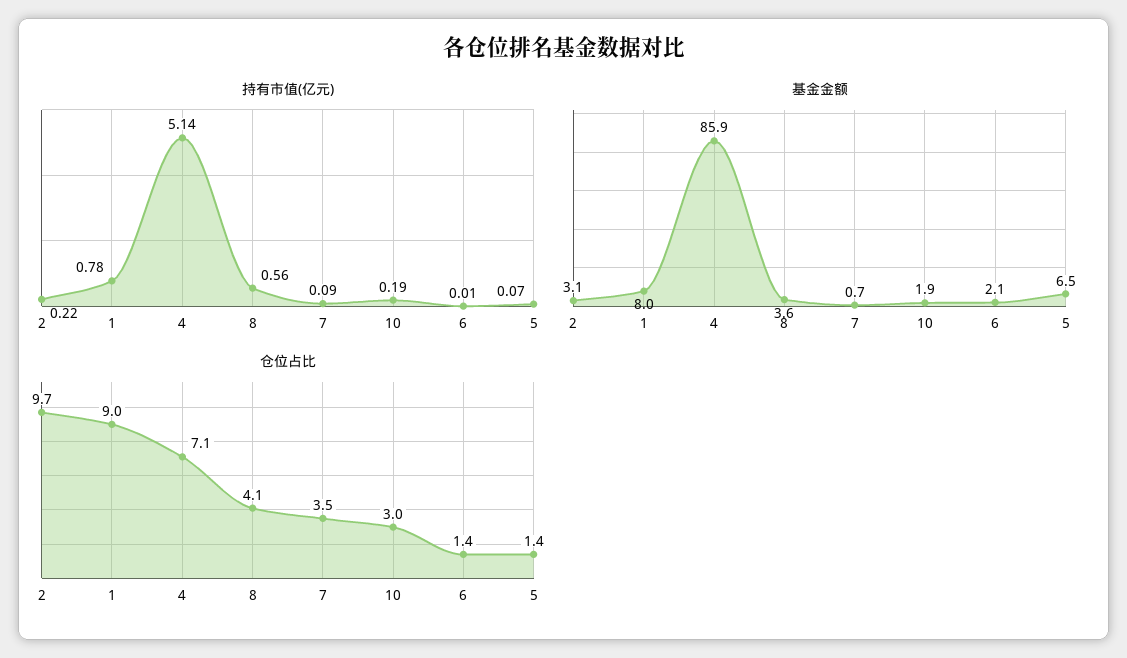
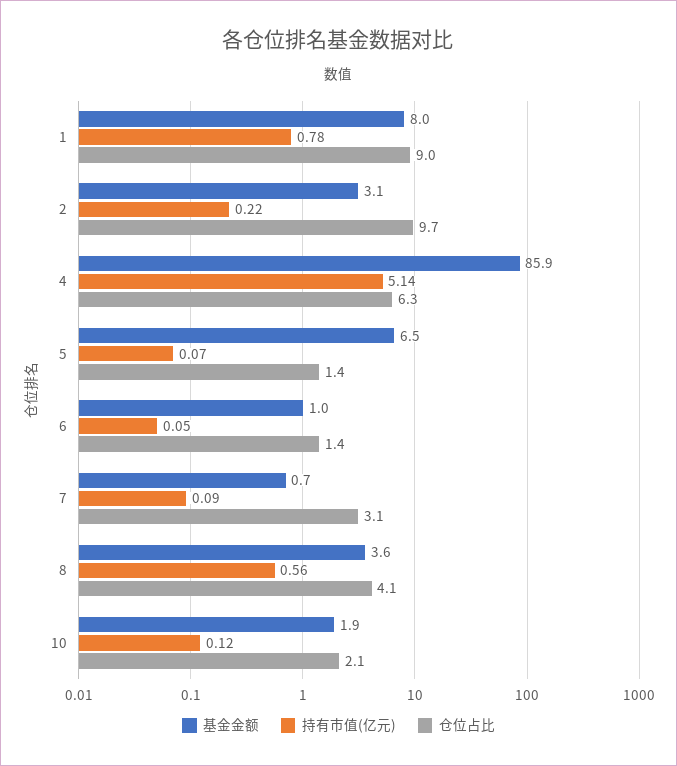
持有市值(亿元), 10: 0.19 -> 0.12
持有市值(亿元), 6: 0.01 -> 0.05
基金金额, 6: 2.1 -> 1
仓位占比, 4: 7.1 -> 6.3
仓位占比, 7: 3.5 -> 3.1
仓位占比, 10: 3 -> 2.1

